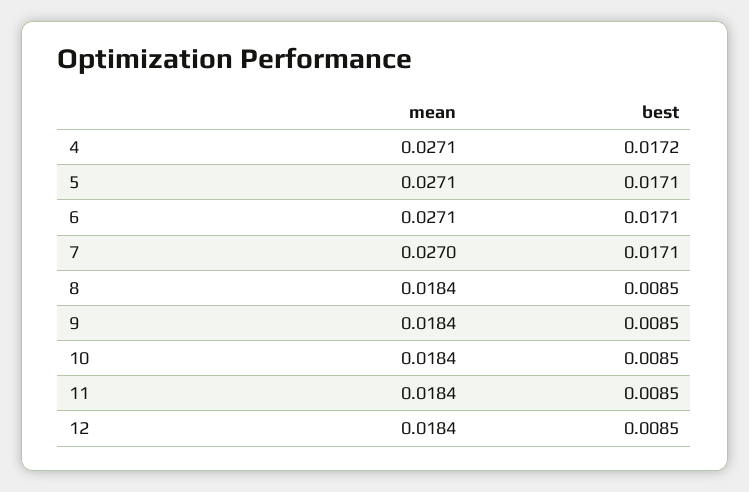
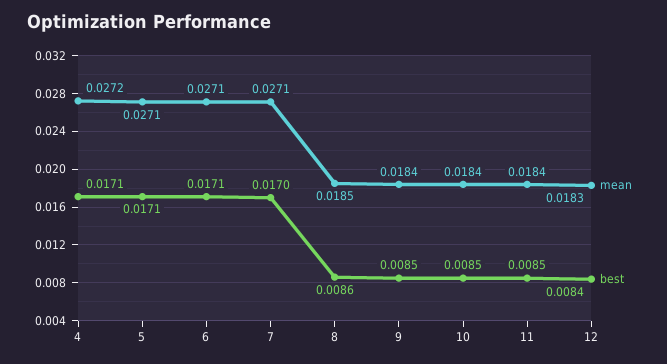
mean, 4: 0.0271 -> 0.0272
best, 4: 0.0172 -> 0.0171
mean, 7: 0.027 -> 0.0271
best, 7: 0.0171 -> 0.017
mean, 8: 0.0184 -> 0.0185
best, 8: 0.0085 -> 0.0086
mean, 12: 0.0184 -> 0.0183
best, 12: 0.0085 -> 0.0084

